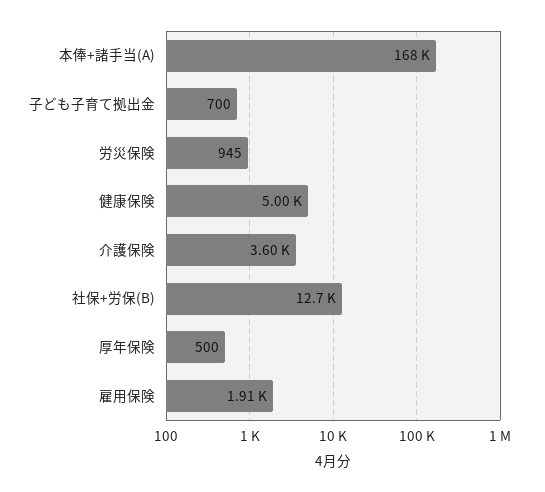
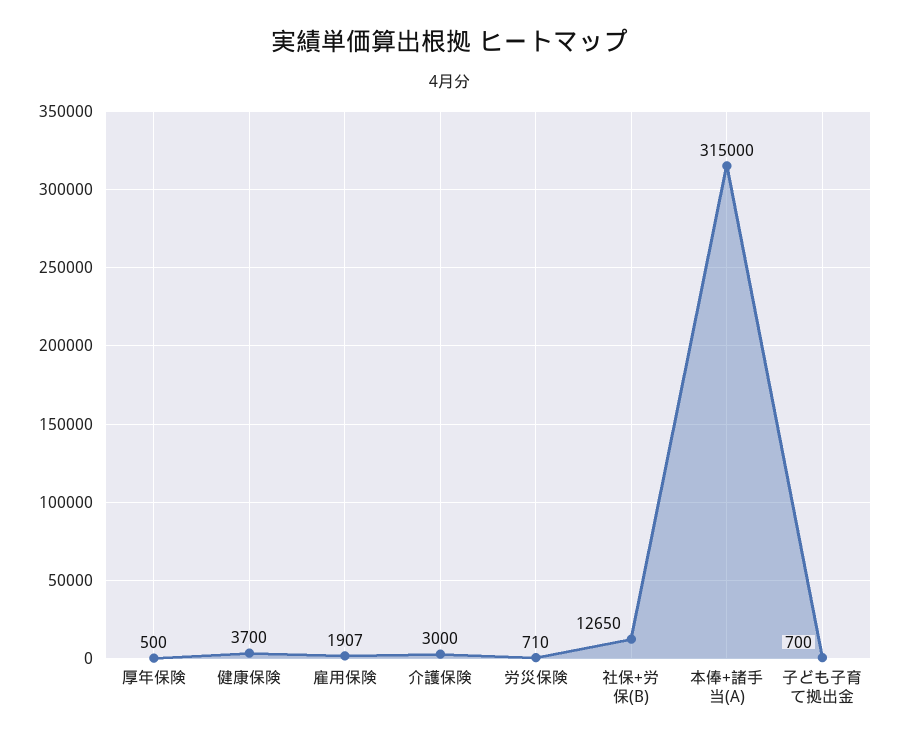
本俸+諸手当(A): 168000 -> 315000
労災保険: 945 -> 710
健康保険: 5000 -> 3700
介護保険: 3600 -> 3000

